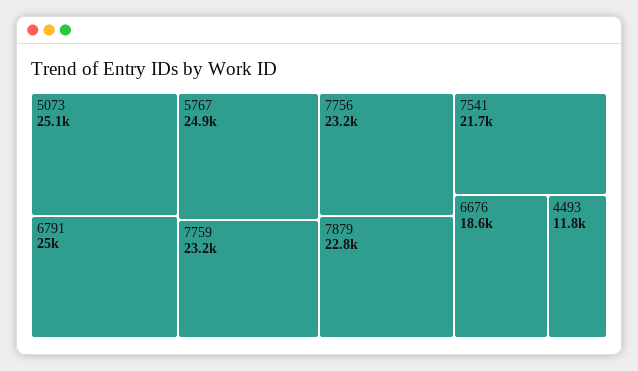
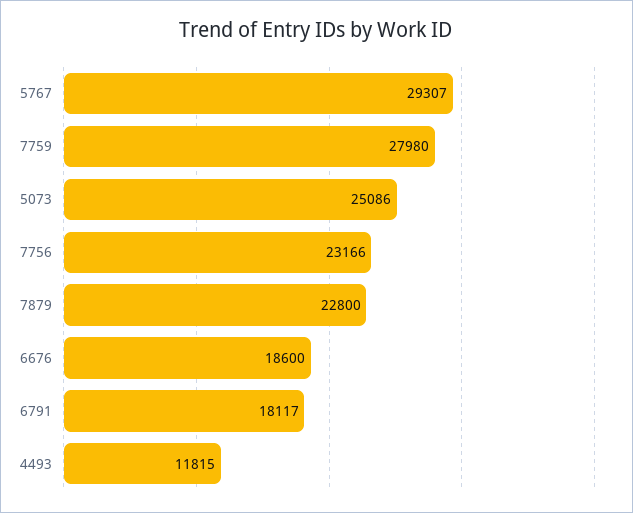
6791: 25000 -> 18117
5767: 24900 -> 29307
7759: 23200 -> 27980
7541: 21700 -> none

